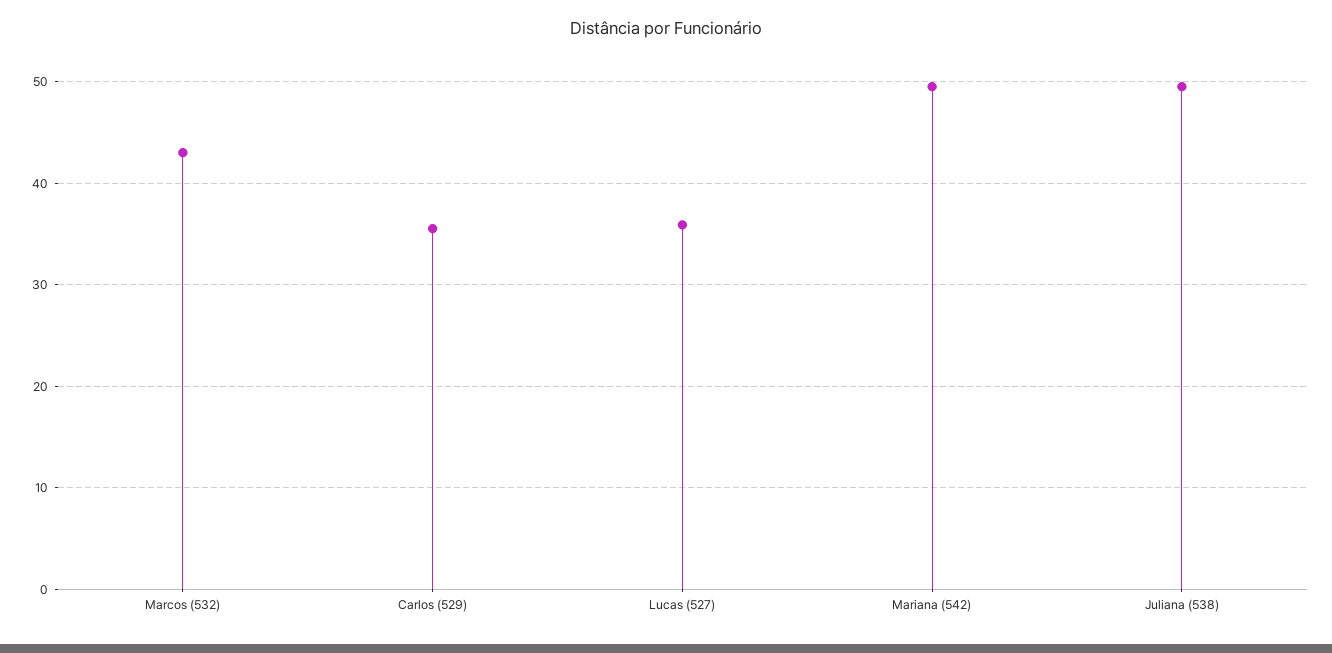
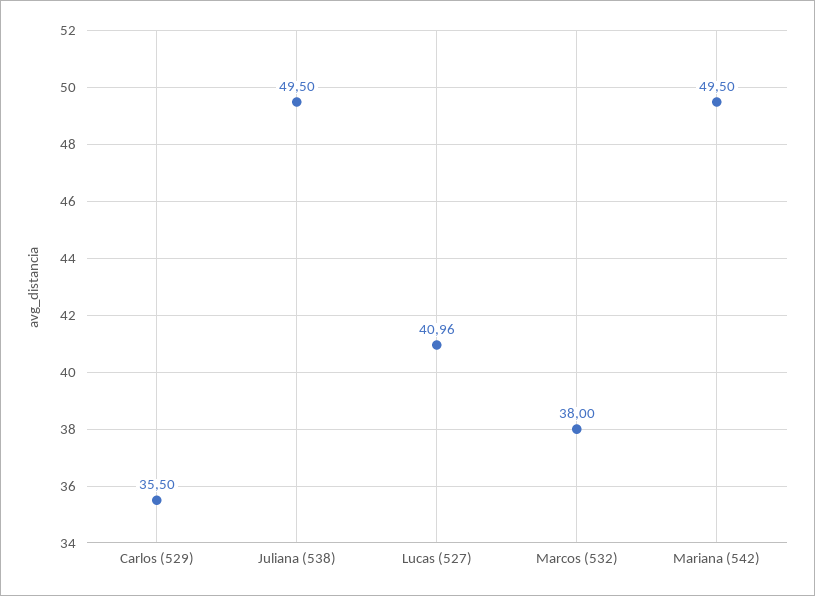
Marcos (532): 43 -> 38
Lucas (527): 36 -> 40.96

